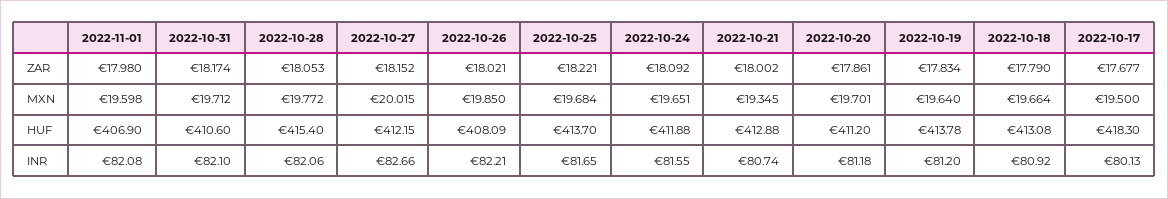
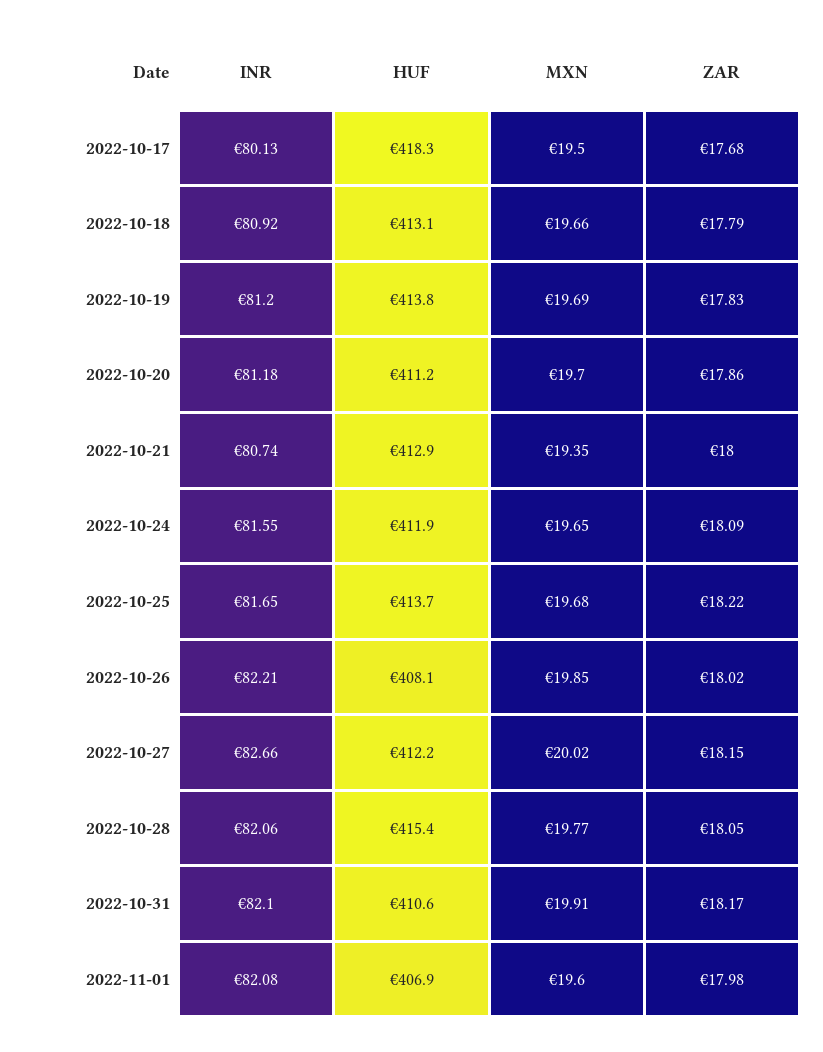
2022-10-31, MXN: 19.712 -> 19.91
2022-10-19, MXN: 19.64 -> 19.69

